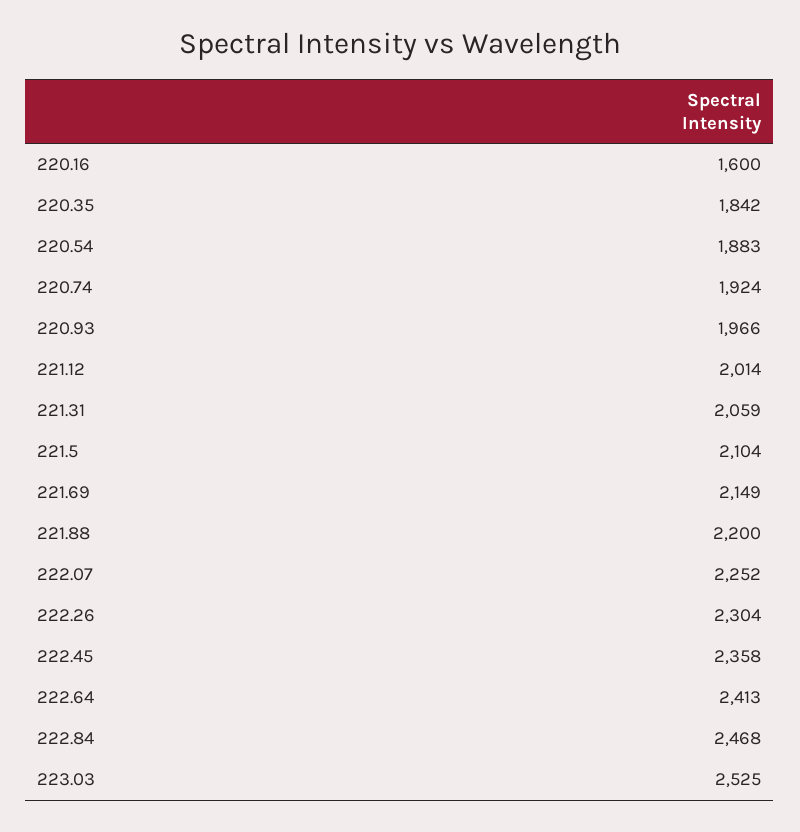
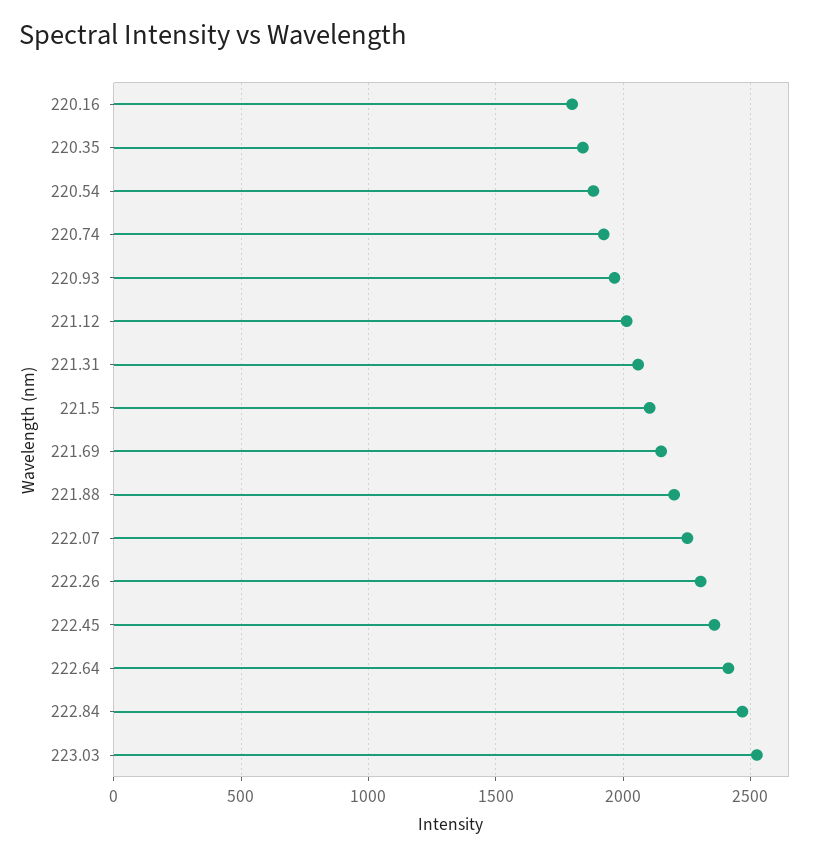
220.16: 1600 -> 1800

